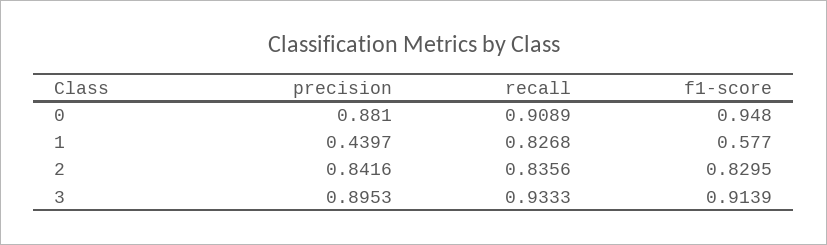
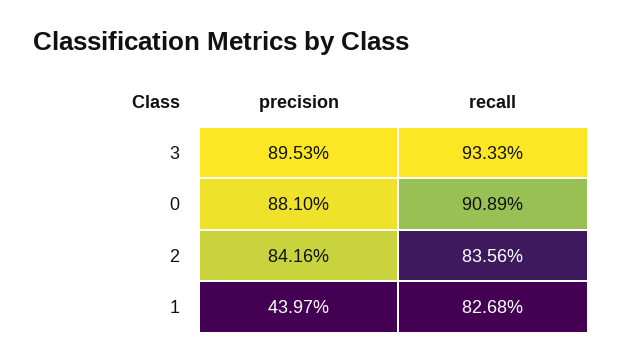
f1-score, 0: 0.948 -> none
f1-score, 1: 0.577 -> none
f1-score, 2: 0.8295 -> none
f1-score, 3: 0.9139 -> none

